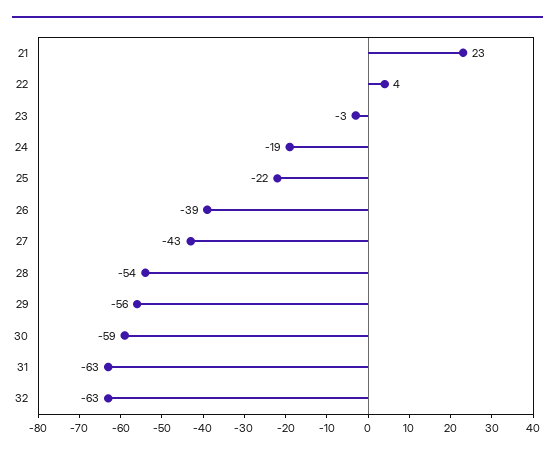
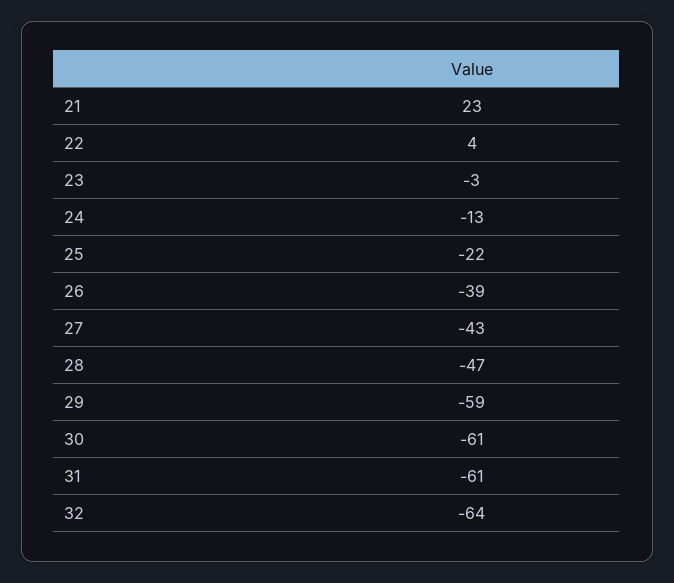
24: -19 -> -13
28: -54 -> -47
29: -56 -> -59
30: -59 -> -61
31: -63 -> -61
32: -63 -> -64

